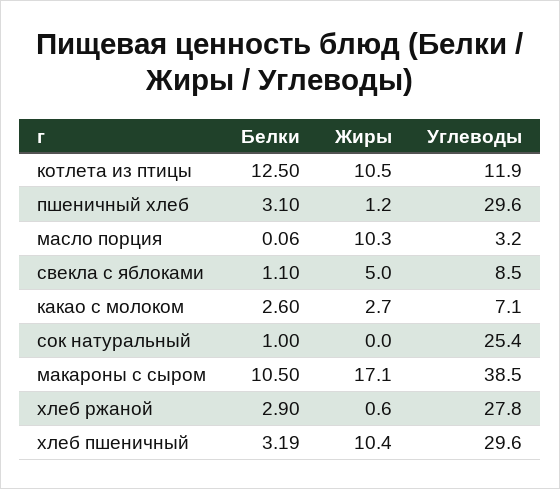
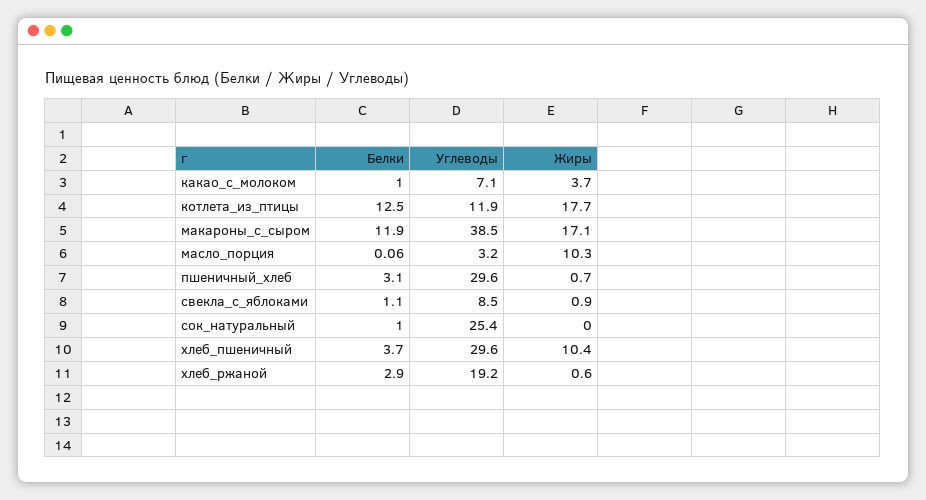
Жиры, котлета из птицы: 10.5 -> 17.7
Жиры, пшеничный хлеб: 1.2 -> 0.7
Жиры, свекла с яблоками: 5 -> 0.9
Белки, какао с молоком: 2.6 -> 1
Жиры, какао с молоком: 2.7 -> 3.7
Белки, макароны с сыром: 10.5 -> 11.9
Углеводы, хлеб ржаной: 27.8 -> 19.2
Белки, хлеб пшеничный: 3.19 -> 3.7

